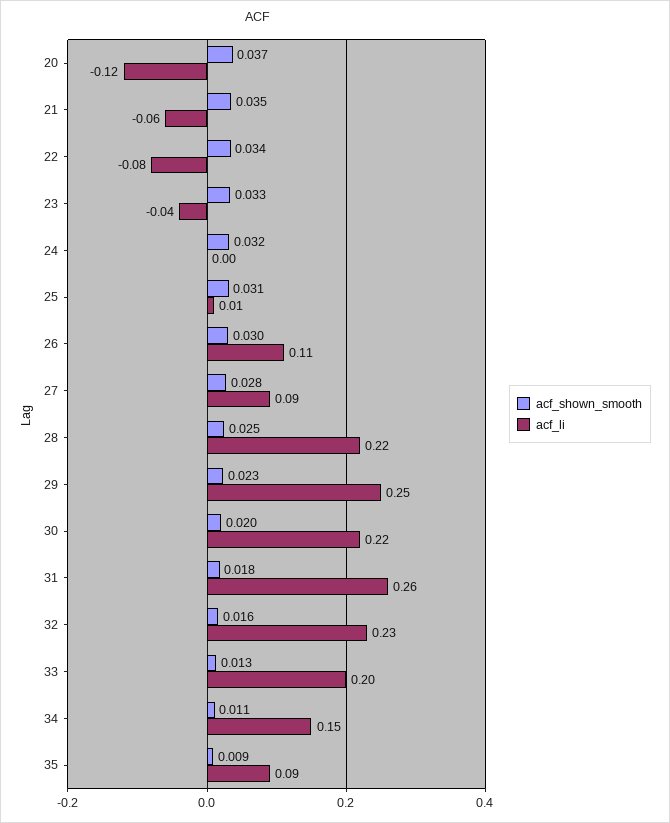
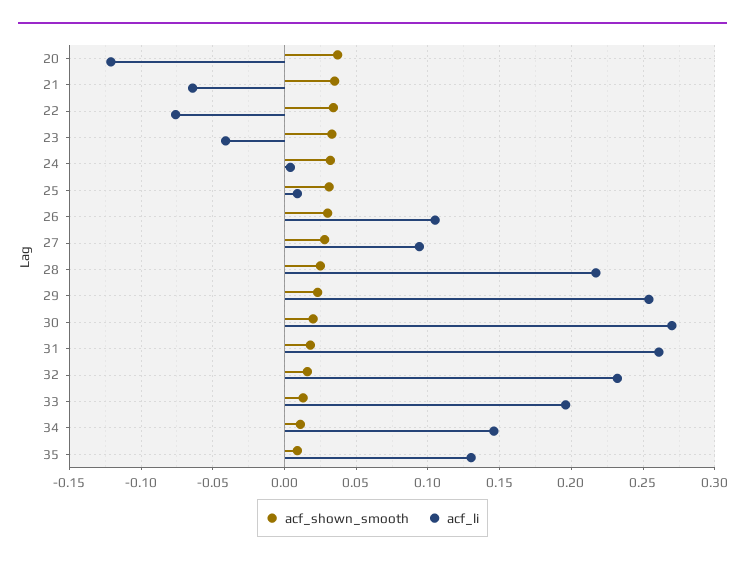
acf_li, 30: 0.22 -> 0.27
acf_li, 35: 0.09 -> 0.13

